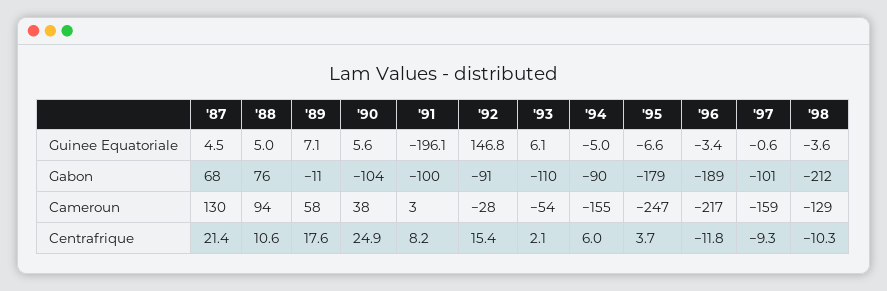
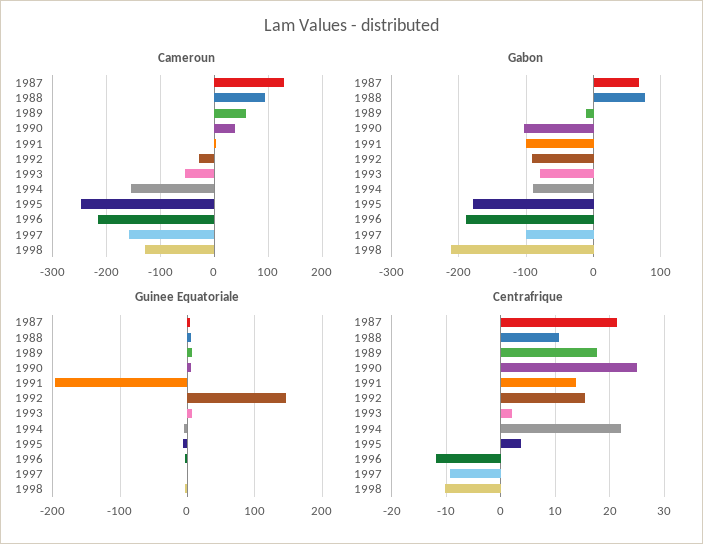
Gabon, '93: -110 -> -80
Centrafrique, '91: 8.2 -> 14
Centrafrique, '94: 6 -> 22

